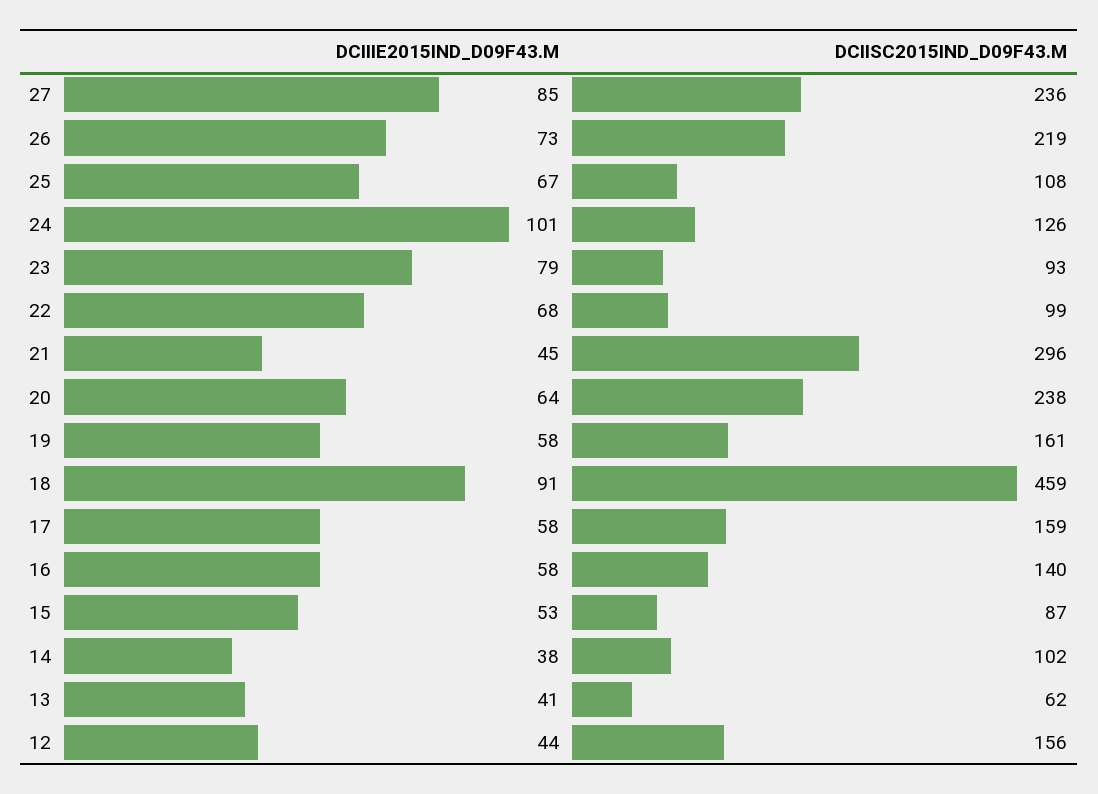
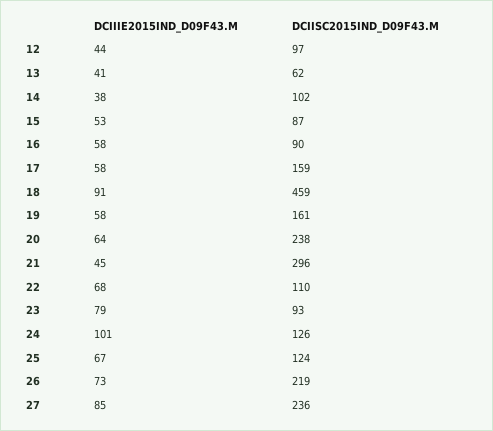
DCIISC2015IND_D09F43.M, 25: 108 -> 124
DCIISC2015IND_D09F43.M, 22: 99 -> 110
DCIISC2015IND_D09F43.M, 16: 140 -> 90
DCIISC2015IND_D09F43.M, 12: 156 -> 97

